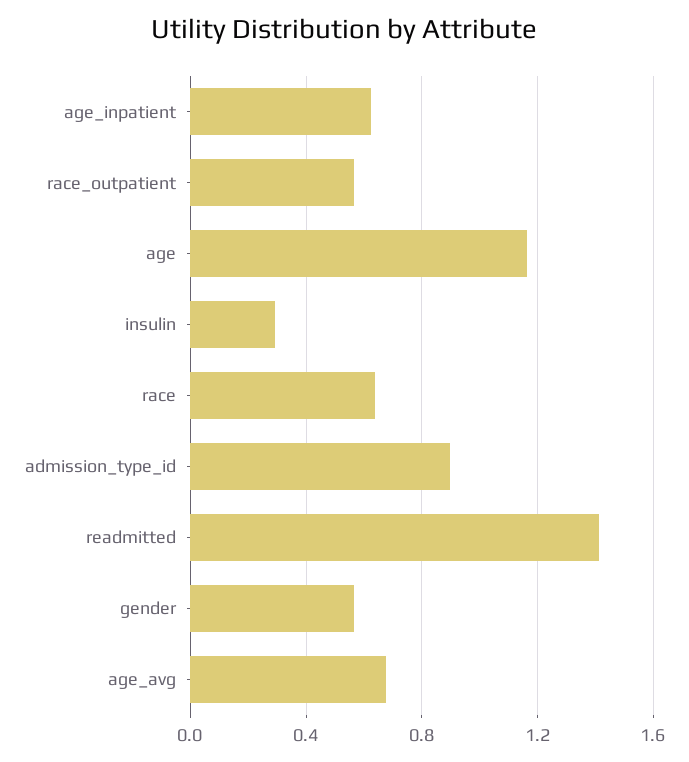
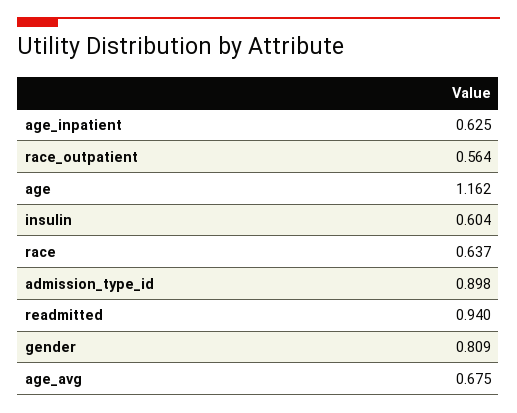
insulin: 0.3 -> 0.604
readmitted: 1.4 -> 0.94
gender: 0.55 -> 0.809

